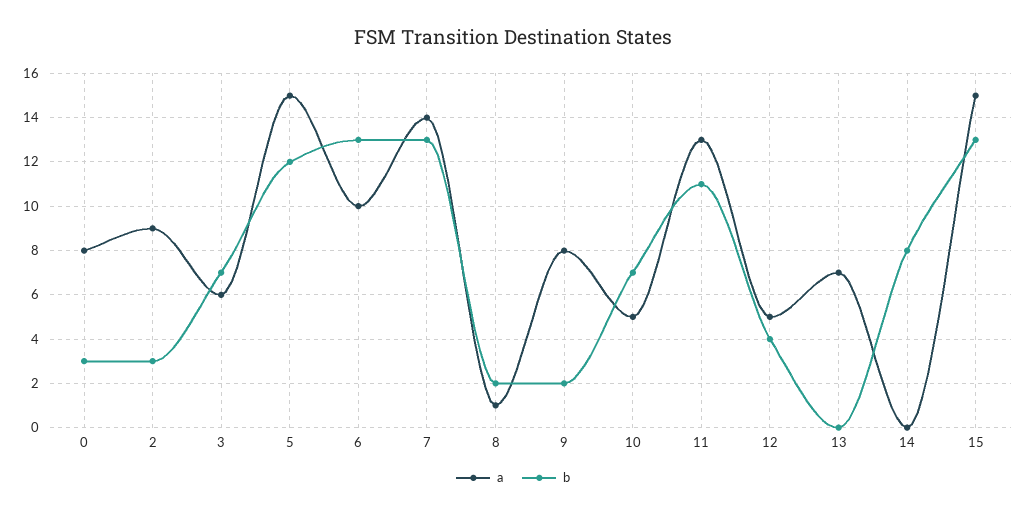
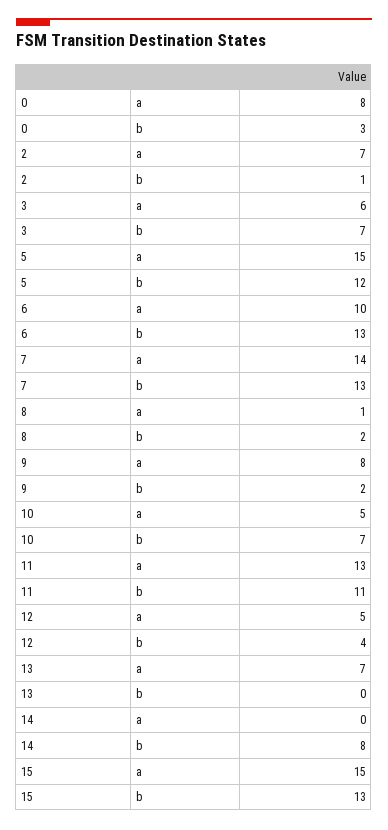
a, 2: 9 -> 7
b, 2: 3 -> 1

